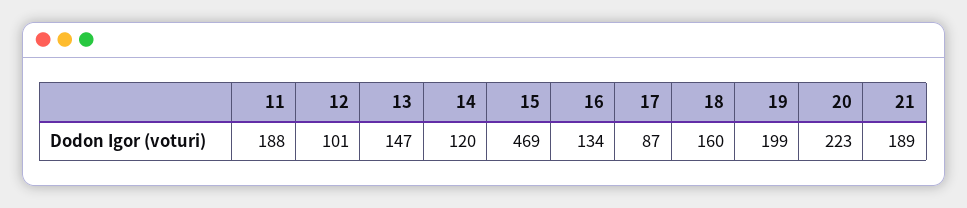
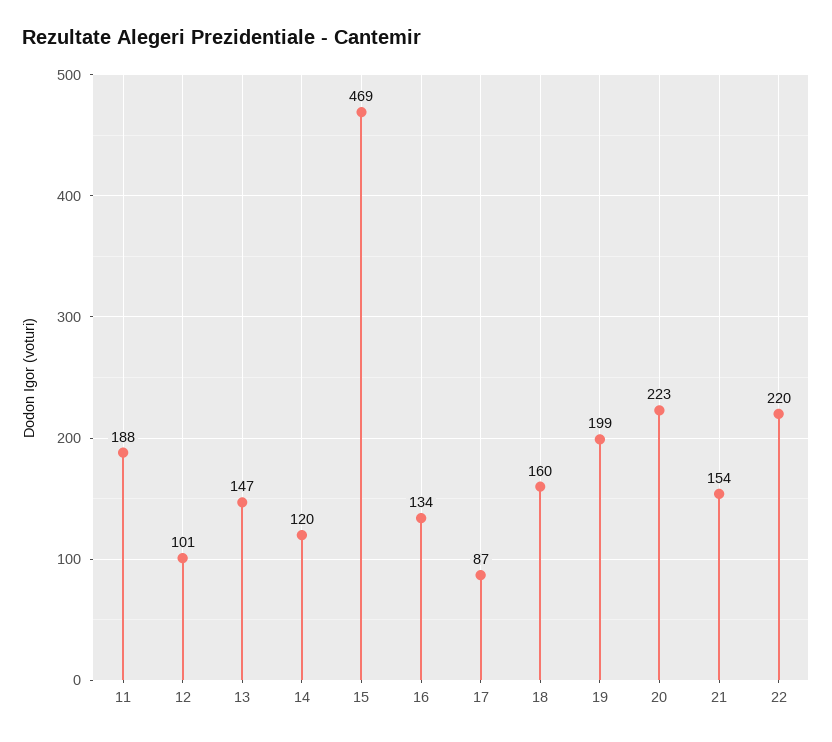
21: 189 -> 154
22: none -> 220

